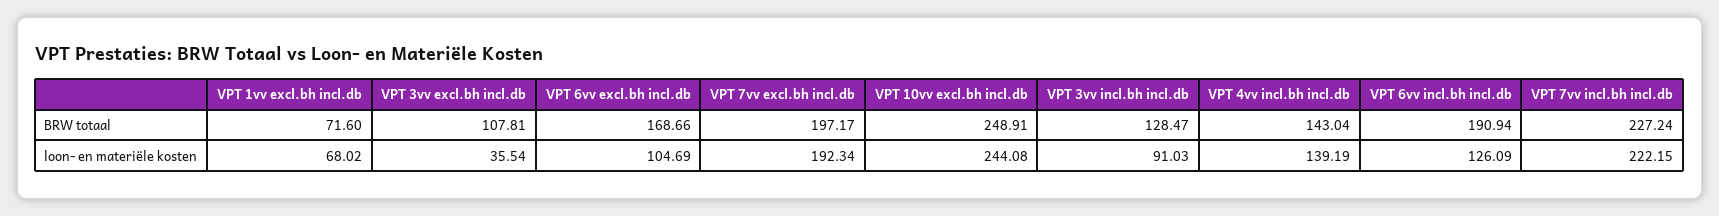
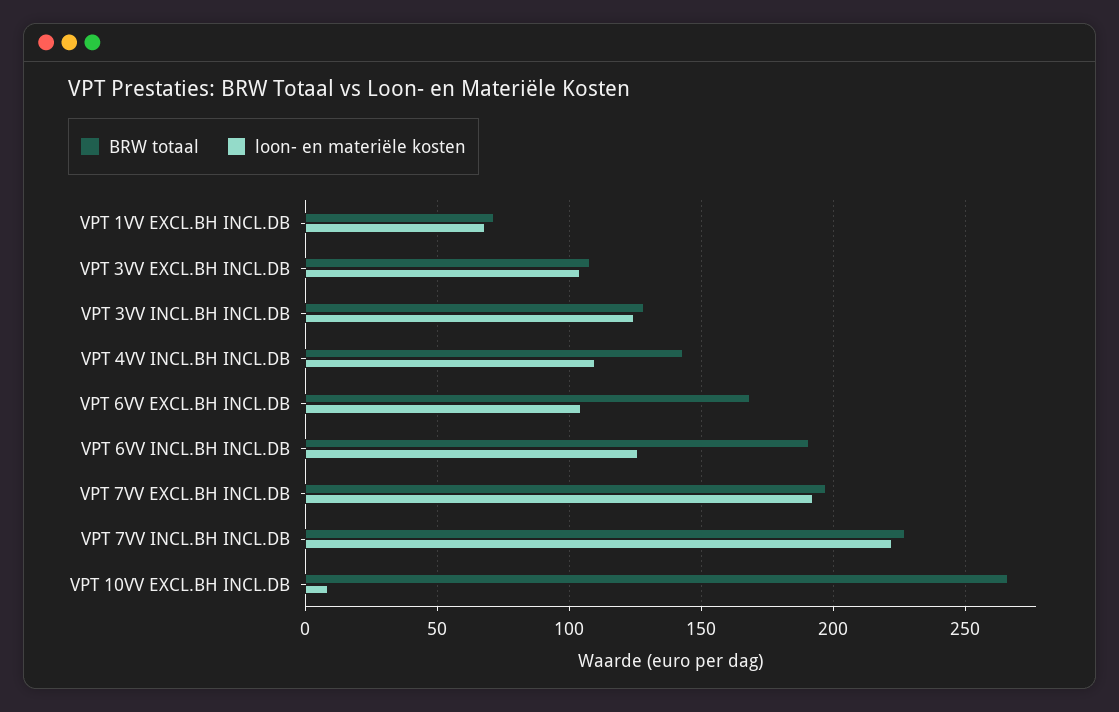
BRW totaal, VPT 10vv excl.bh incl.db: 248.91 -> 265
loon- en materiële kosten, VPT 3vv excl.bh incl.db: 35.54 -> 105
loon- en materiële kosten, VPT 10vv excl.bh incl.db: 244.08 -> 10
loon- en materiële kosten, VPT 3vv incl.bh incl.db: 91.03 -> 125
loon- en materiële kosten, VPT 4vv incl.bh incl.db: 139.19 -> 110

